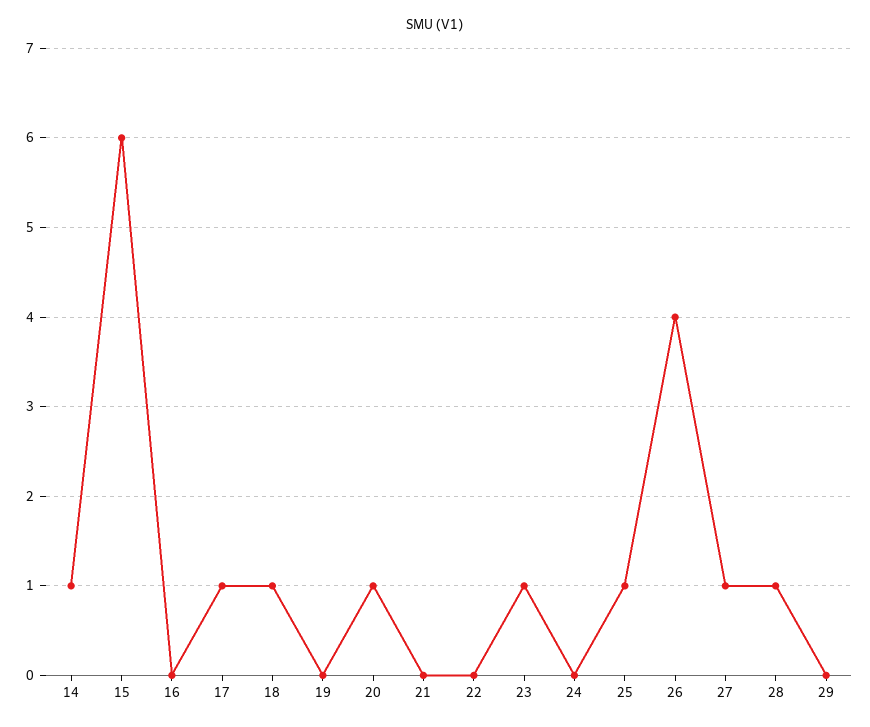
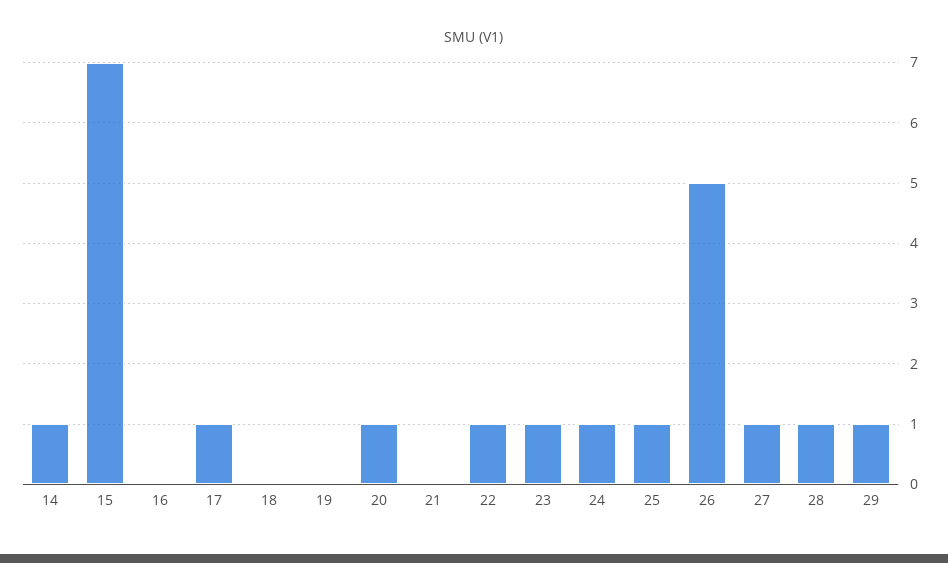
15: 6 -> 7
18: 1 -> 0
22: 0 -> 1
24: 0 -> 1
26: 4 -> 5
29: 0 -> 1

